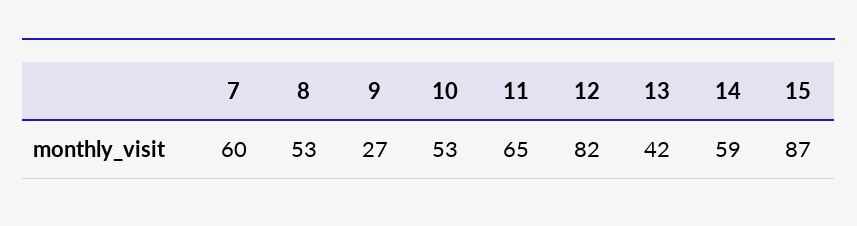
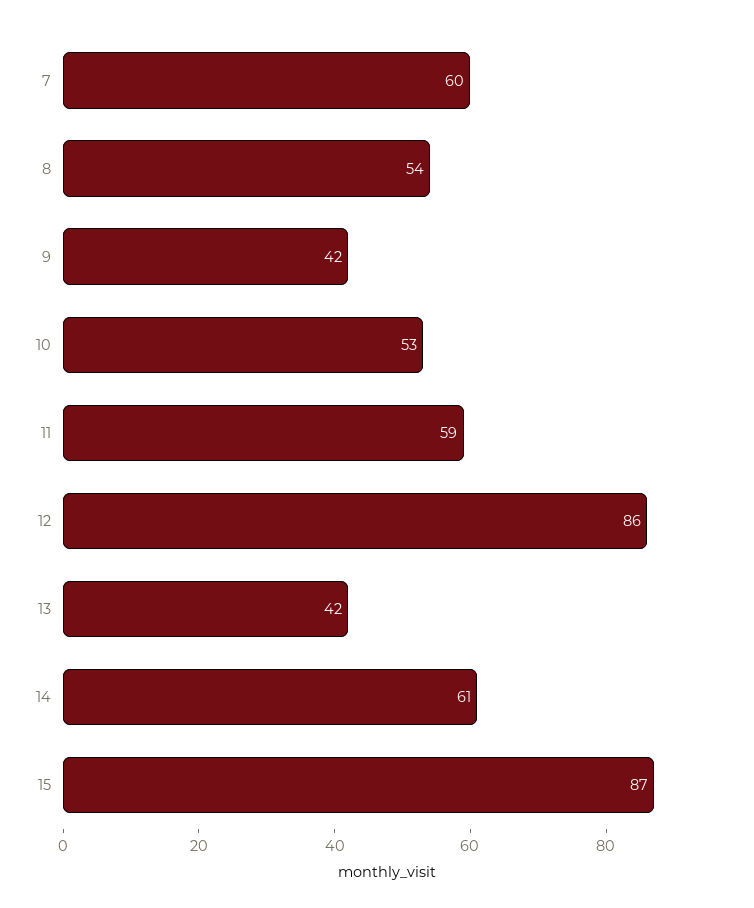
8: 53 -> 54
9: 27 -> 42
11: 65 -> 59
12: 82 -> 86
14: 59 -> 61

